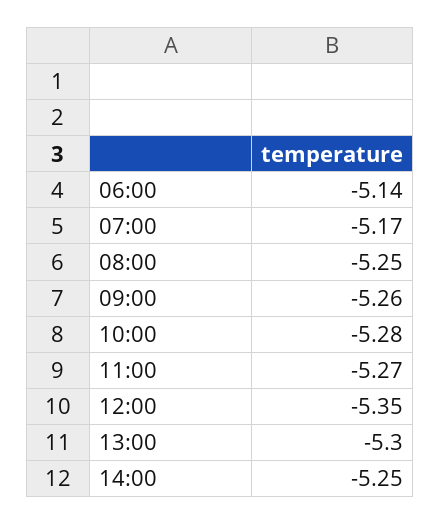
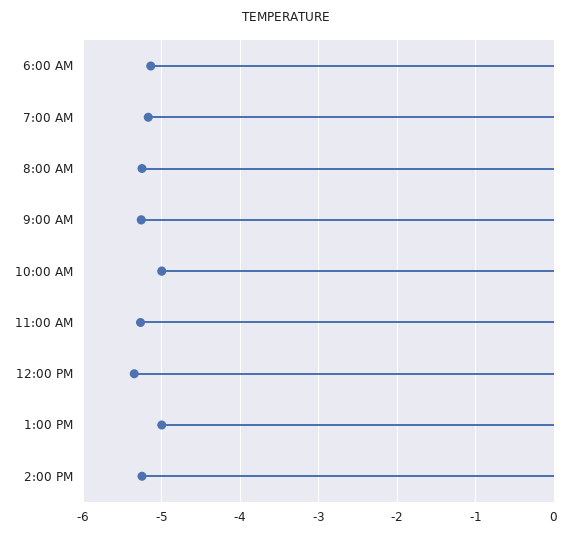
10:00: -5.28 -> -5
13:00: -5.3 -> -5

